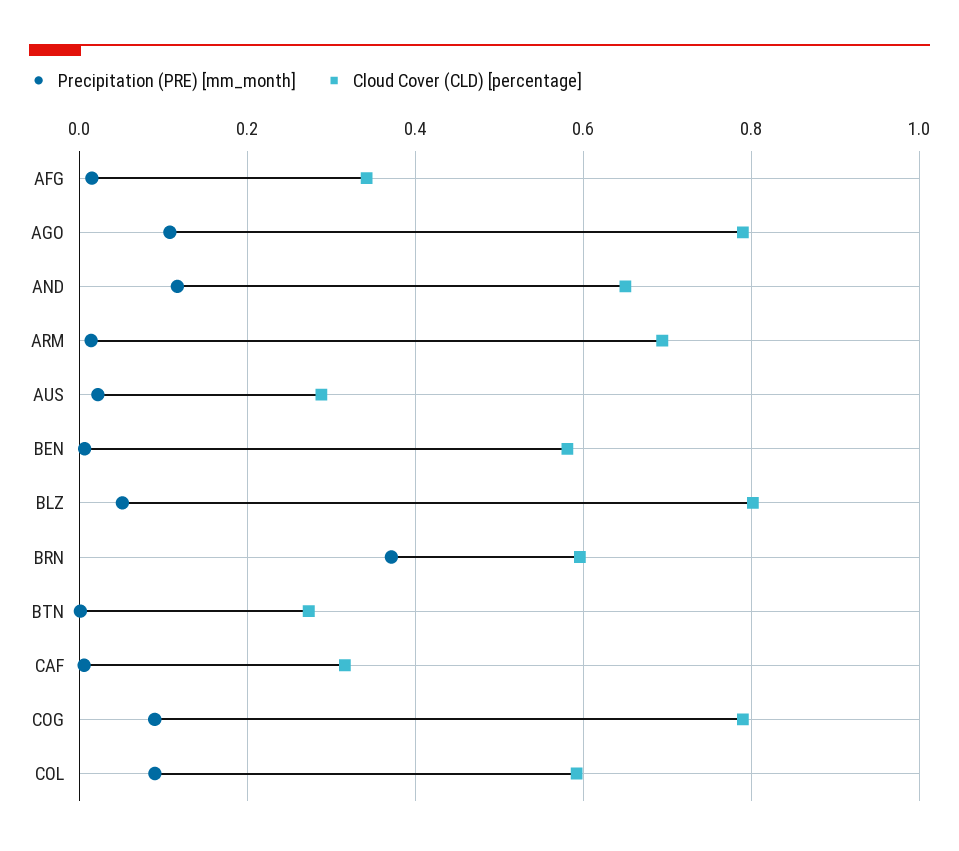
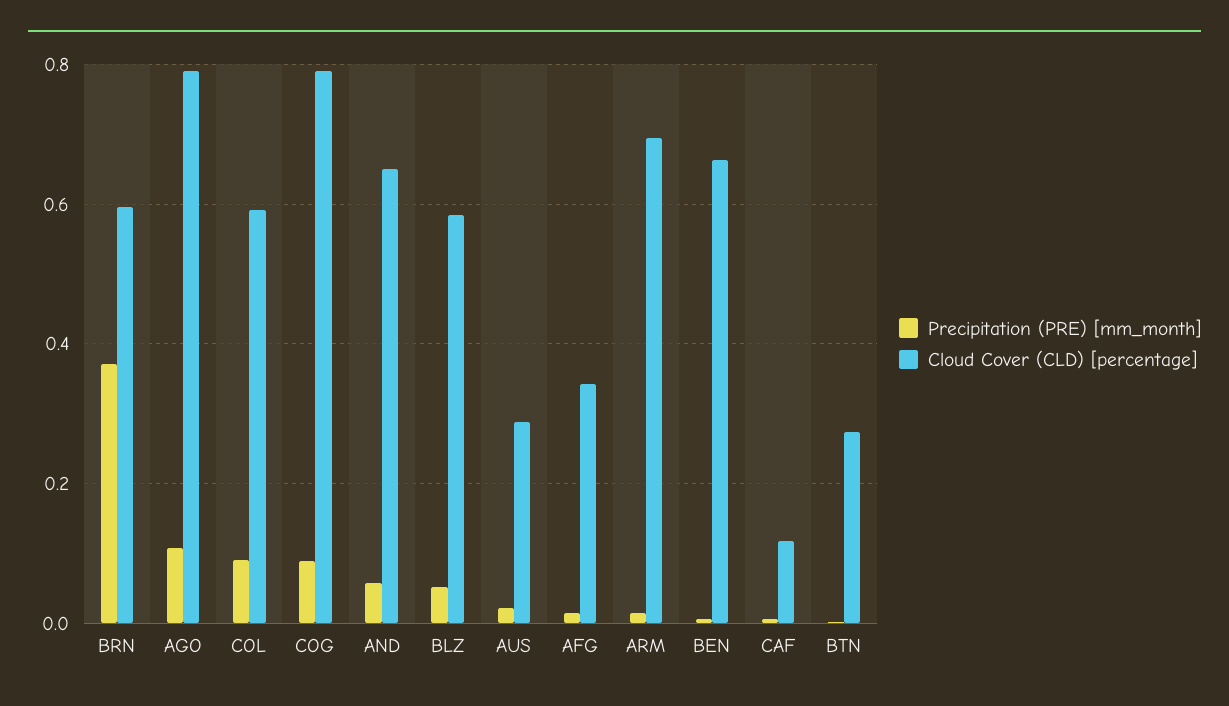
Precipitation (PRE) [mm_month], AND: 0.12 -> 0.06
Cloud Cover (CLD) [percentage], BEN: 0.58 -> 0.66
Cloud Cover (CLD) [percentage], BLZ: 0.8 -> 0.58
Cloud Cover (CLD) [percentage], CAF: 0.32 -> 0.12

